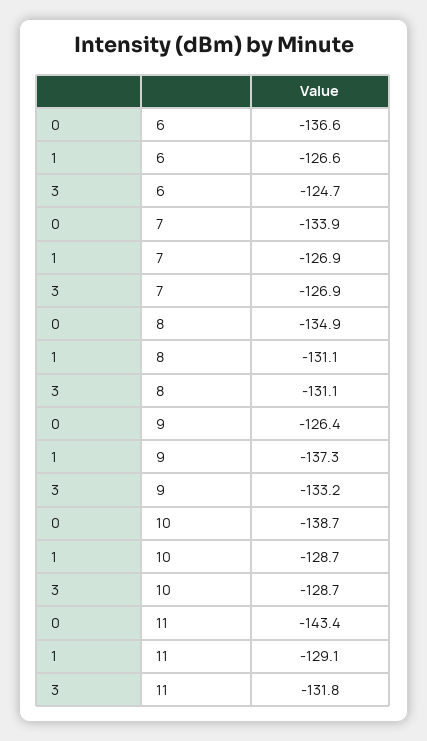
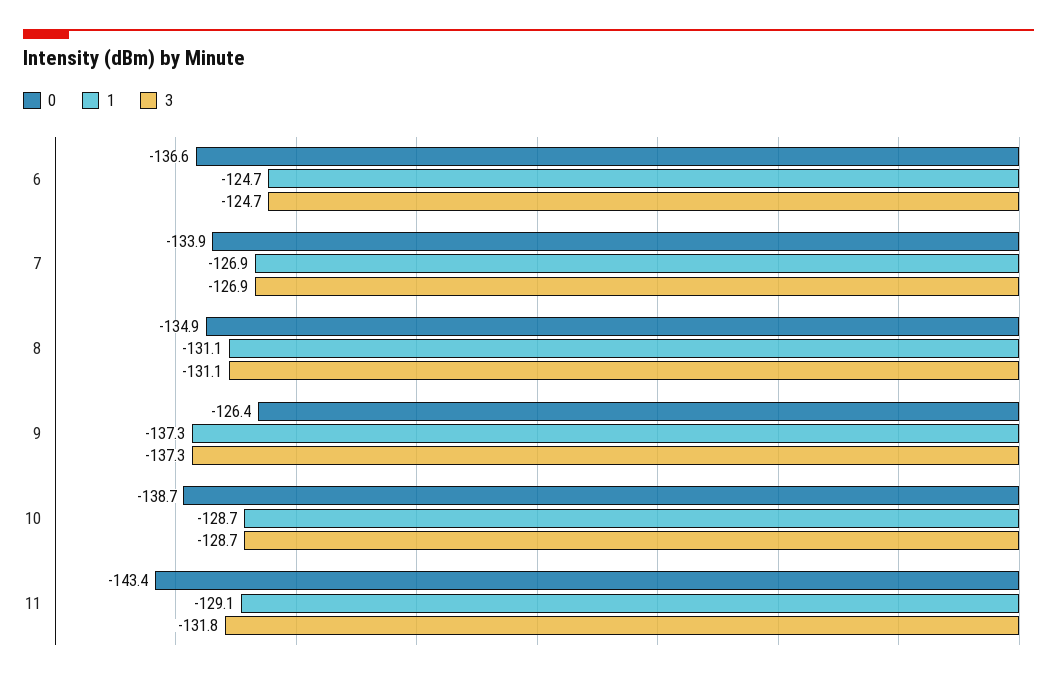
1, 6: -126.6 -> -124.7
3, 9: -133.2 -> -137.3

